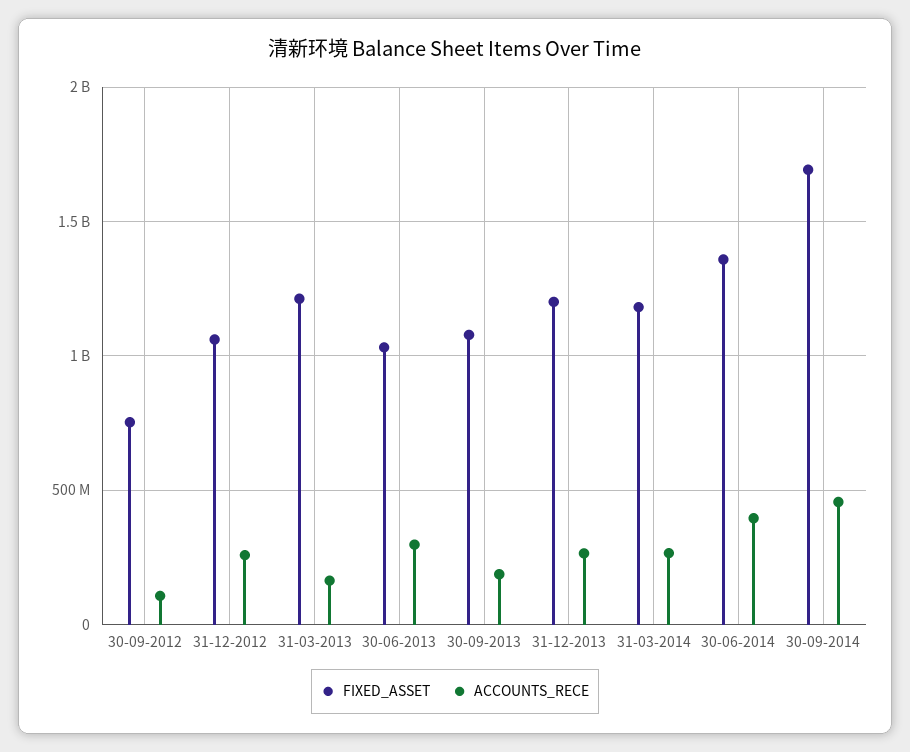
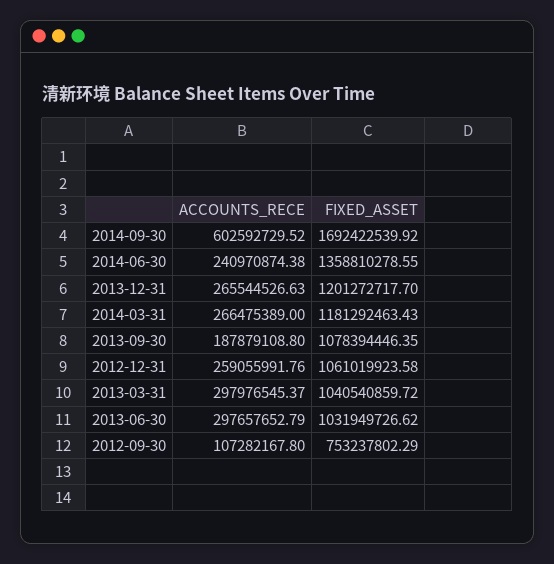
FIXED_ASSET, 31-03-2013: 1200000000 -> 1040540859.72
ACCOUNTS_RECE, 31-03-2013: 150000000 -> 297976545.37
ACCOUNTS_RECE, 30-06-2014: 400000000 -> 240970874.38
ACCOUNTS_RECE, 30-09-2014: 450000000 -> 602592729.52

